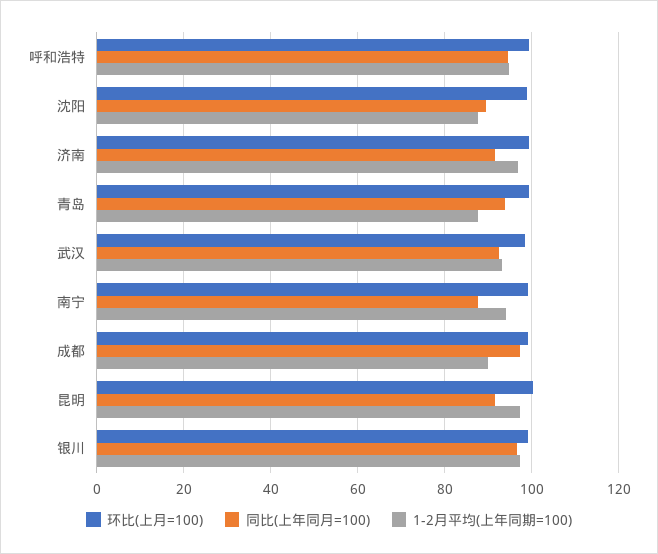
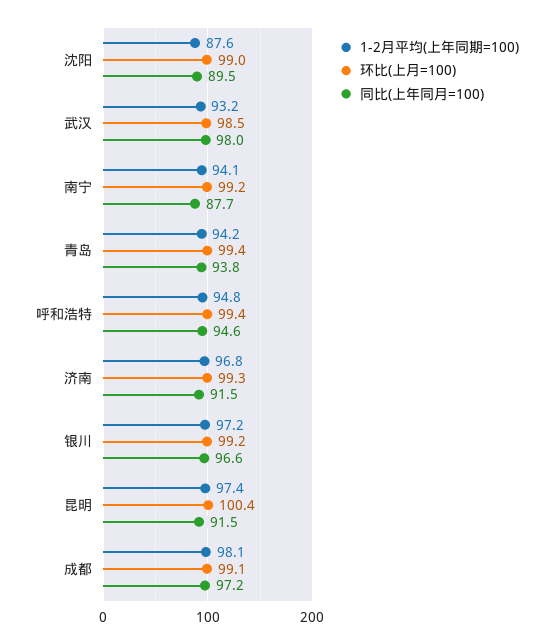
1-2月平均(上年同期=100), 青岛: 88 -> 94.2
同比(上年同月=100), 武汉: 92 -> 98
1-2月平均(上年同期=100), 成都: 90 -> 98.1

